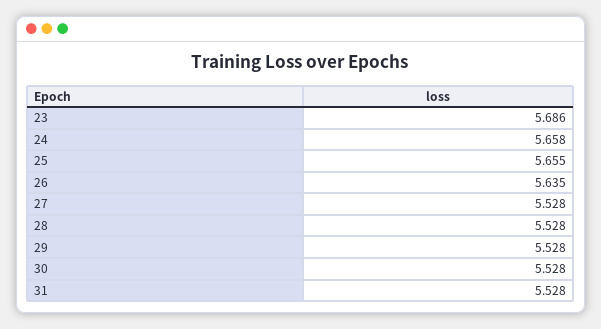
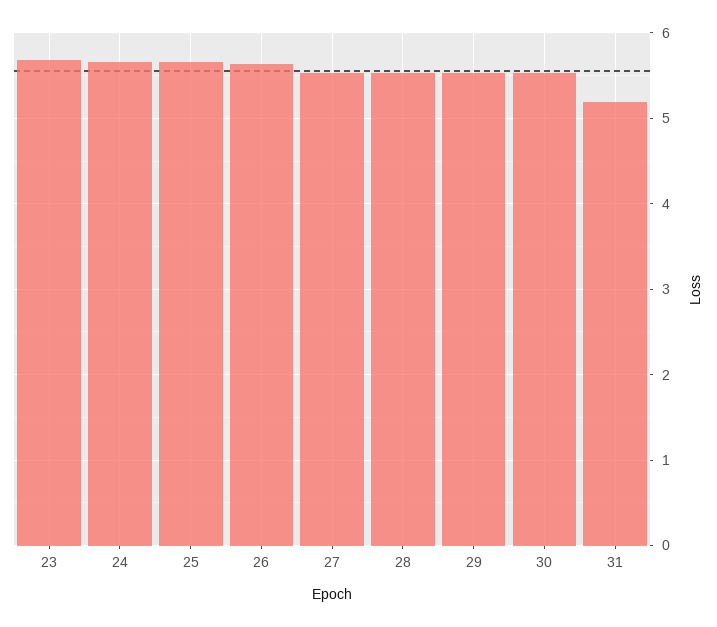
31: 5.528 -> 5.2

